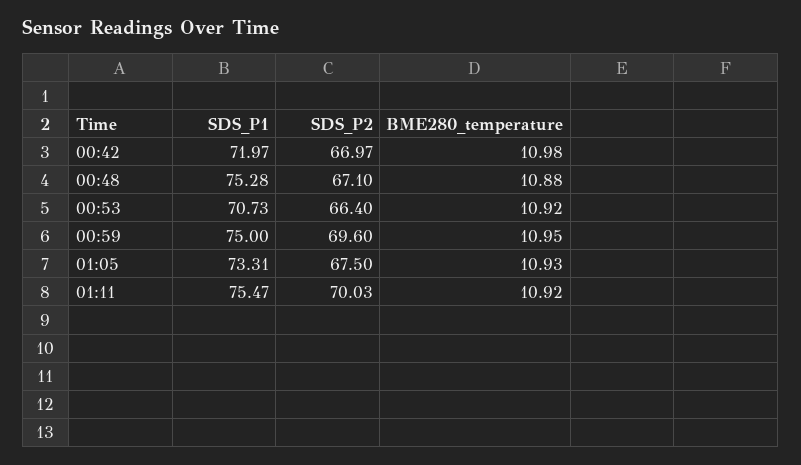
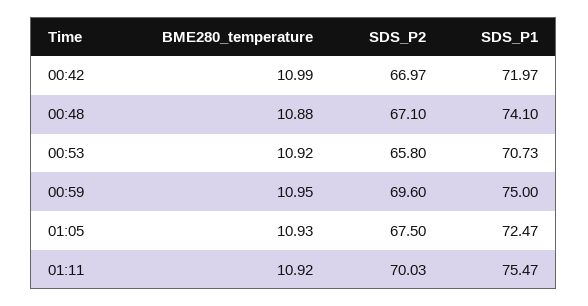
BME280_temperature, 00:42: 10.98 -> 10.99
SDS_P1, 00:48: 75.28 -> 74.1
SDS_P2, 00:53: 66.4 -> 65.8
SDS_P1, 01:05: 73.31 -> 72.47

